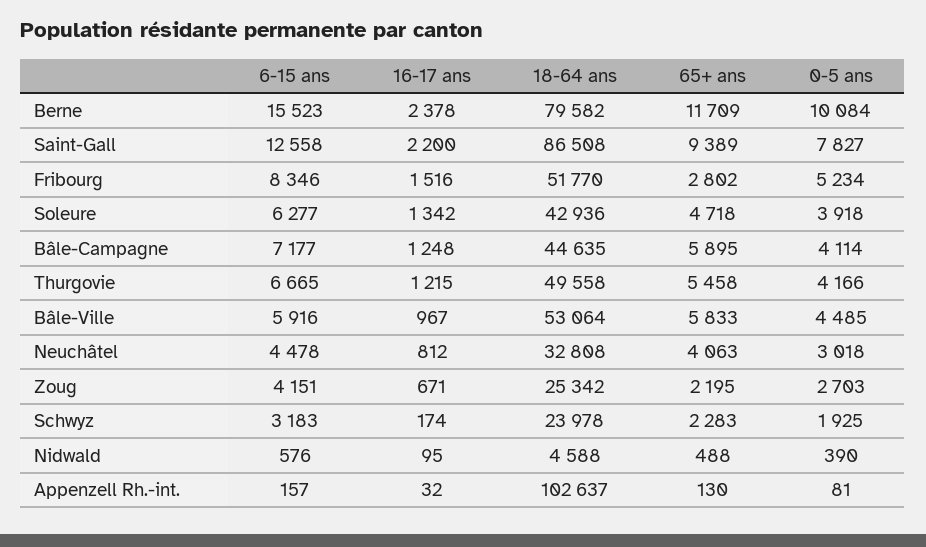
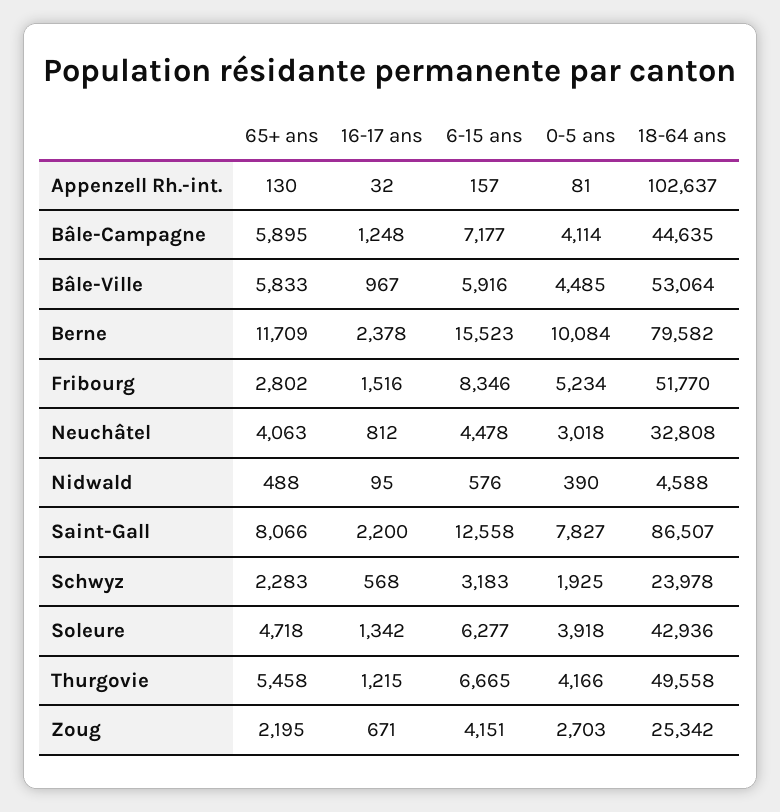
18-64 ans, Saint-Gall: 86508 -> 86507
65+ ans, Saint-Gall: 9389 -> 8066
16-17 ans, Schwyz: 174 -> 568

